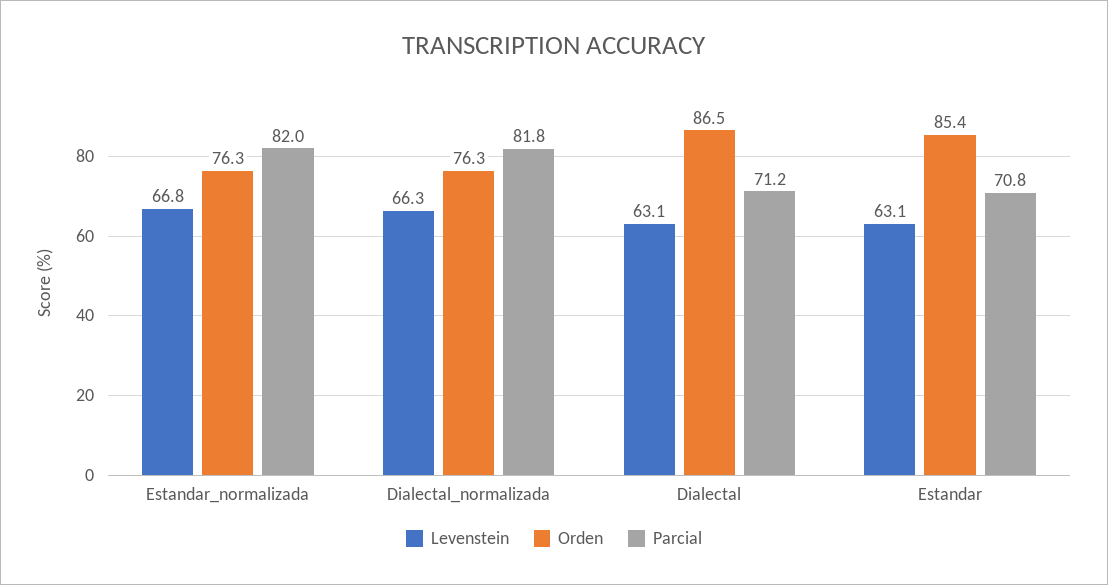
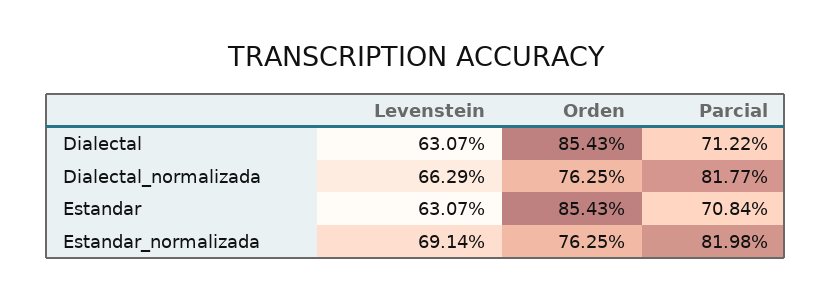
Levenstein, Estandar_normalizada: 66.8 -> 69.14
Orden, Dialectal: 86.5 -> 85.43

